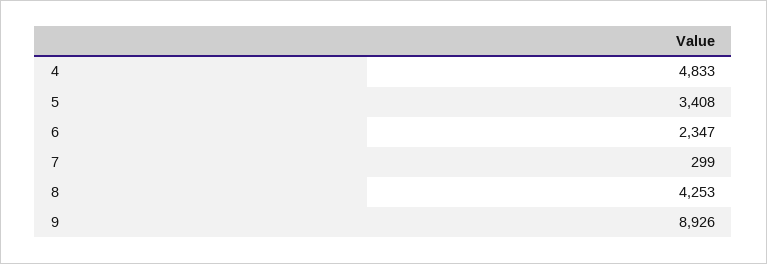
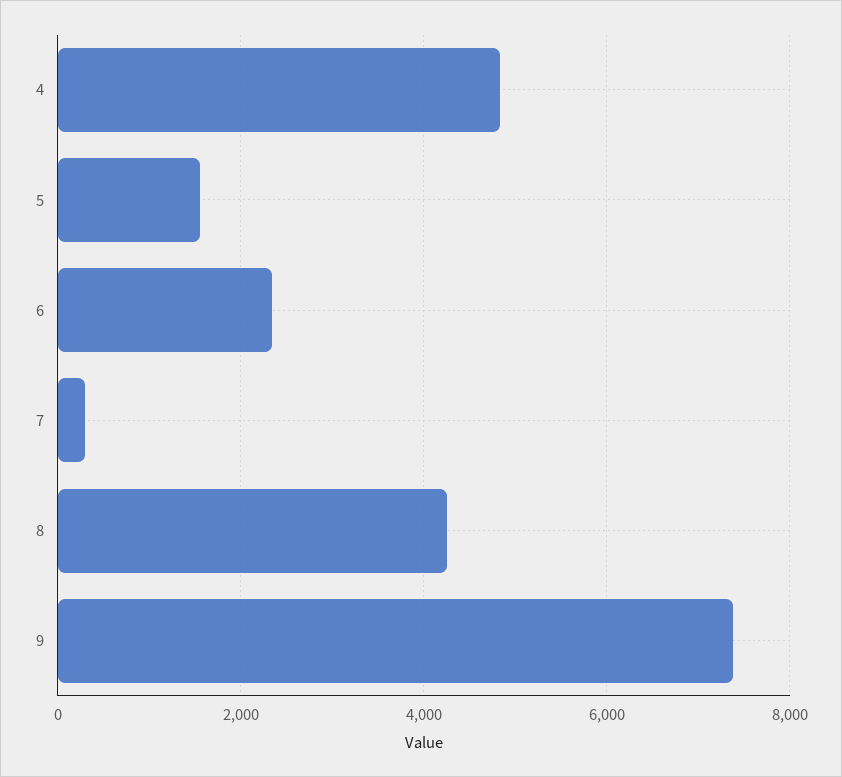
5: 3408 -> 1600
9: 8926 -> 7400

